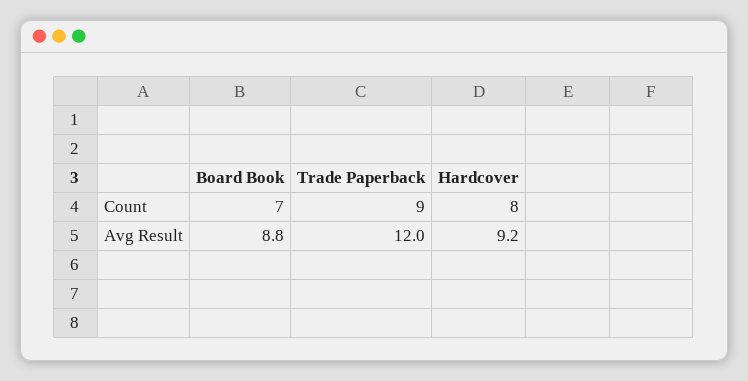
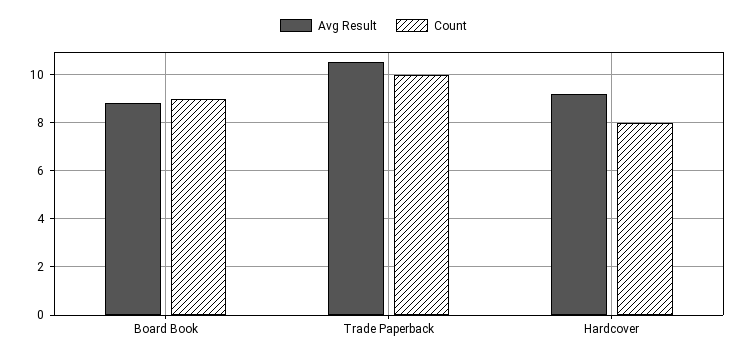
Count, Board Book: 7 -> 9
Count, Trade Paperback: 9 -> 10
Avg Result, Trade Paperback: 12 -> 10.5

